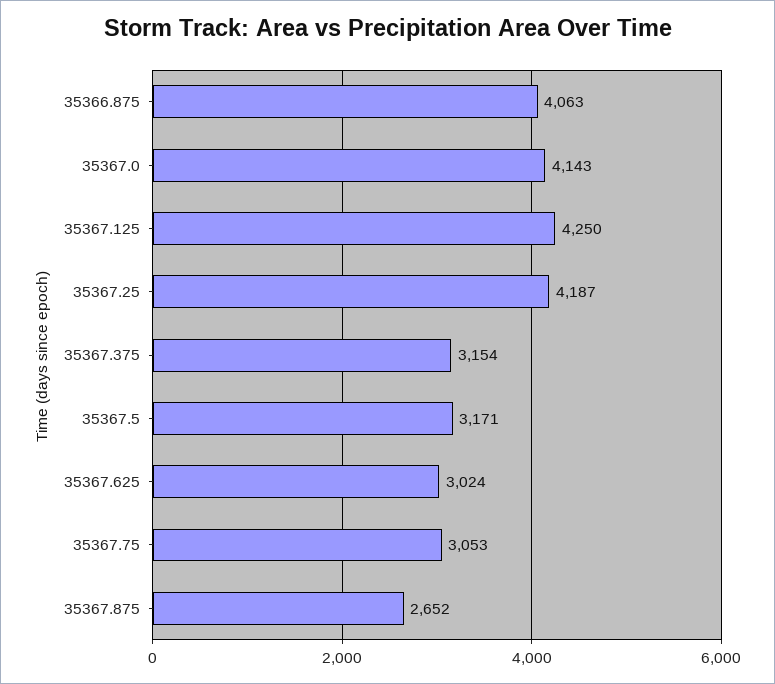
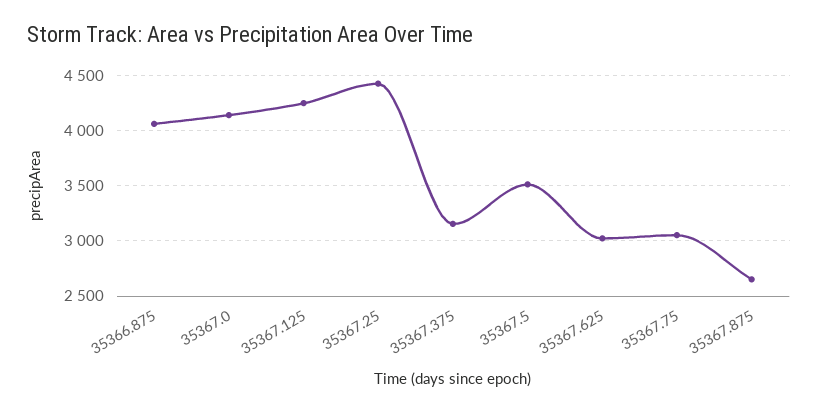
35367.25: 4187 -> 4400
35367.5: 3171 -> 3500

